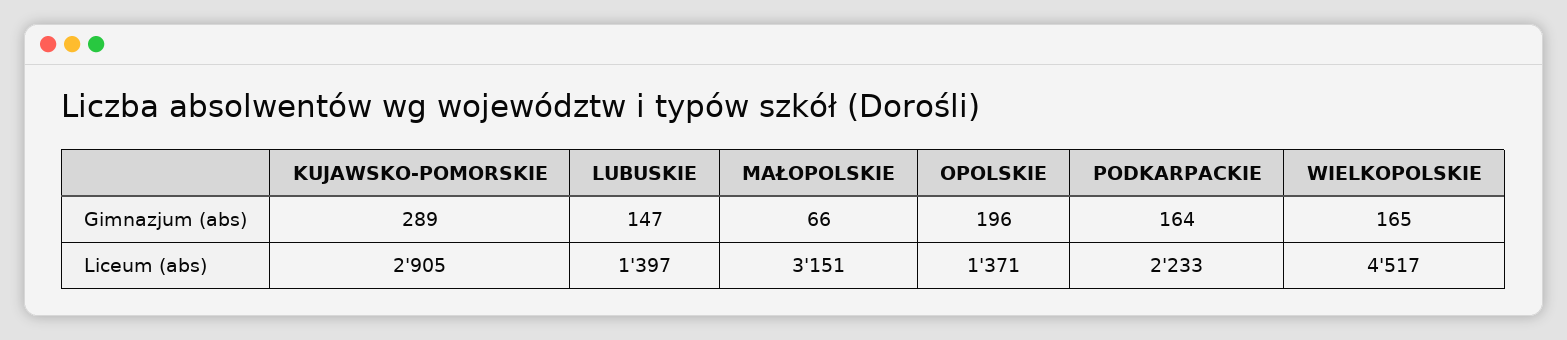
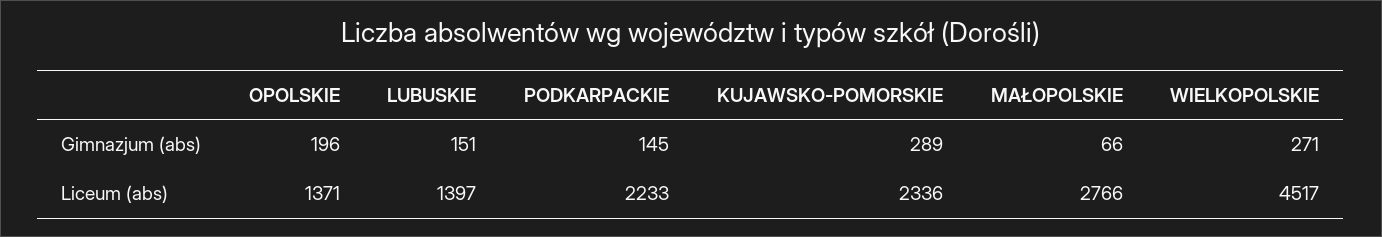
LUBUSKIE, Gimnazjum (abs): 147 -> 151
PODKARPACKIE, Gimnazjum (abs): 164 -> 145
WIELKOPOLSKIE, Gimnazjum (abs): 165 -> 271
KUJAWSKO-POMORSKIE, Liceum (abs): 2905 -> 2336
MAŁOPOLSKIE, Liceum (abs): 3151 -> 2766

